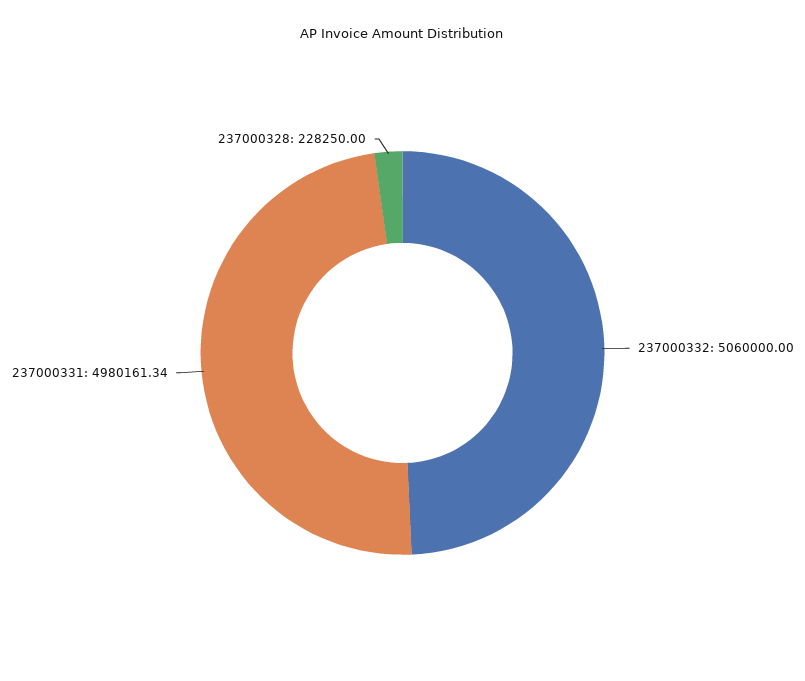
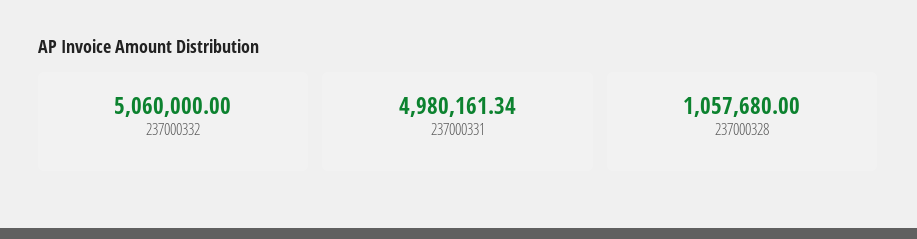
237000328: 228250 -> 1057680

